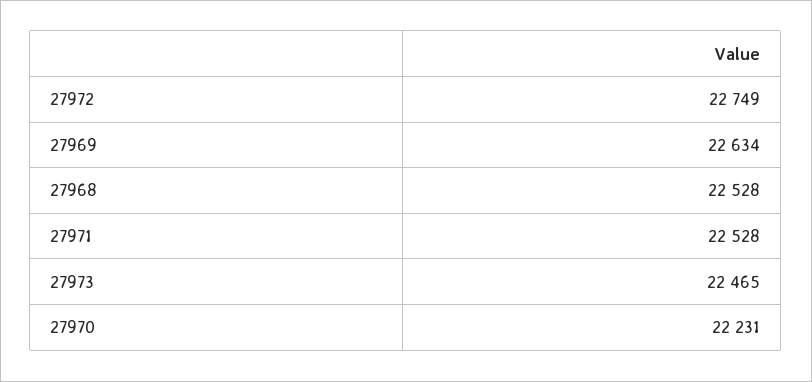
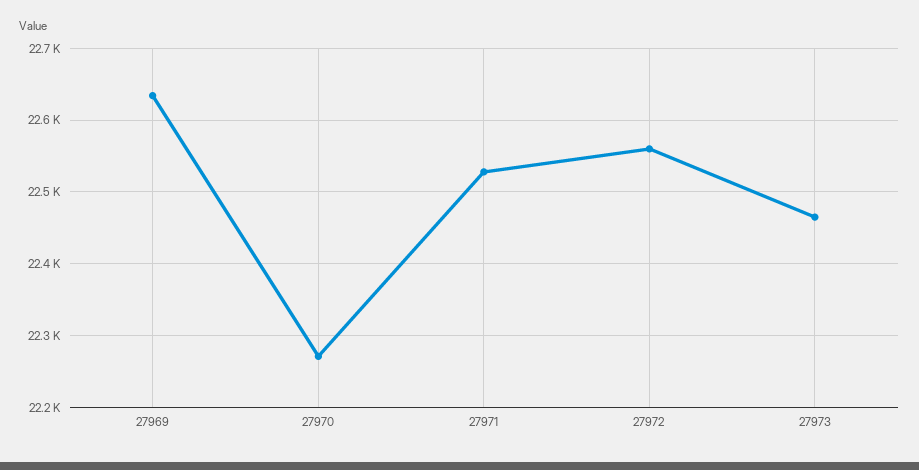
27972: 22749 -> 22560
27968: 22528 -> none
27970: 22231 -> 22270

